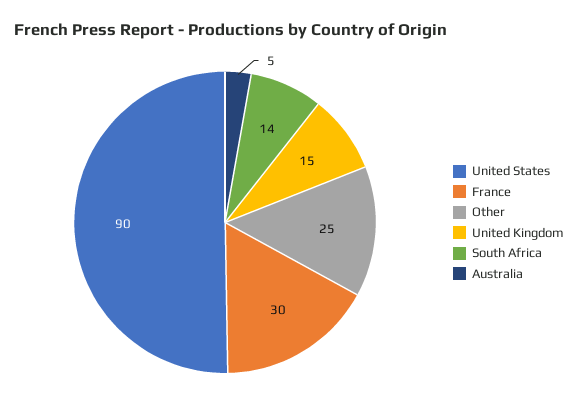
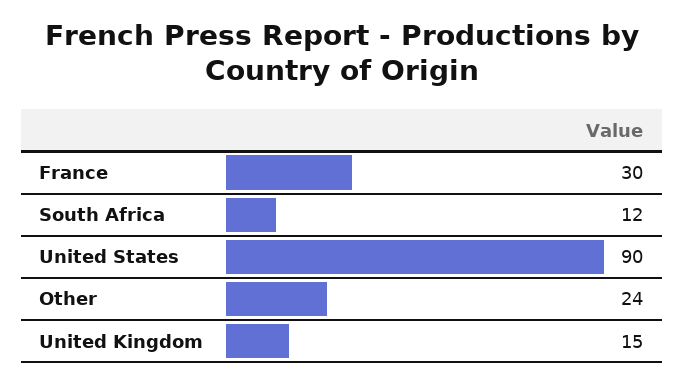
Other: 25 -> 24
South Africa: 14 -> 12
Australia: 5 -> none

